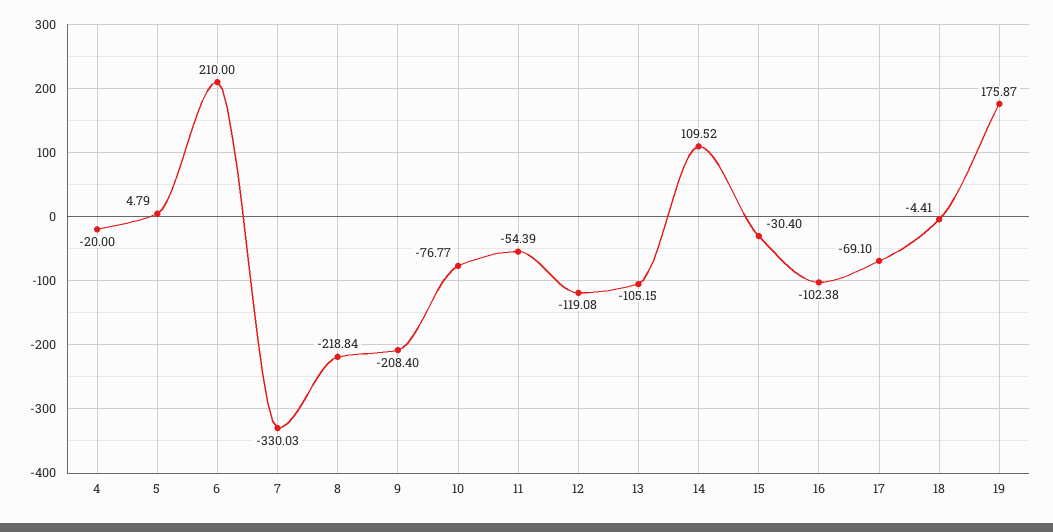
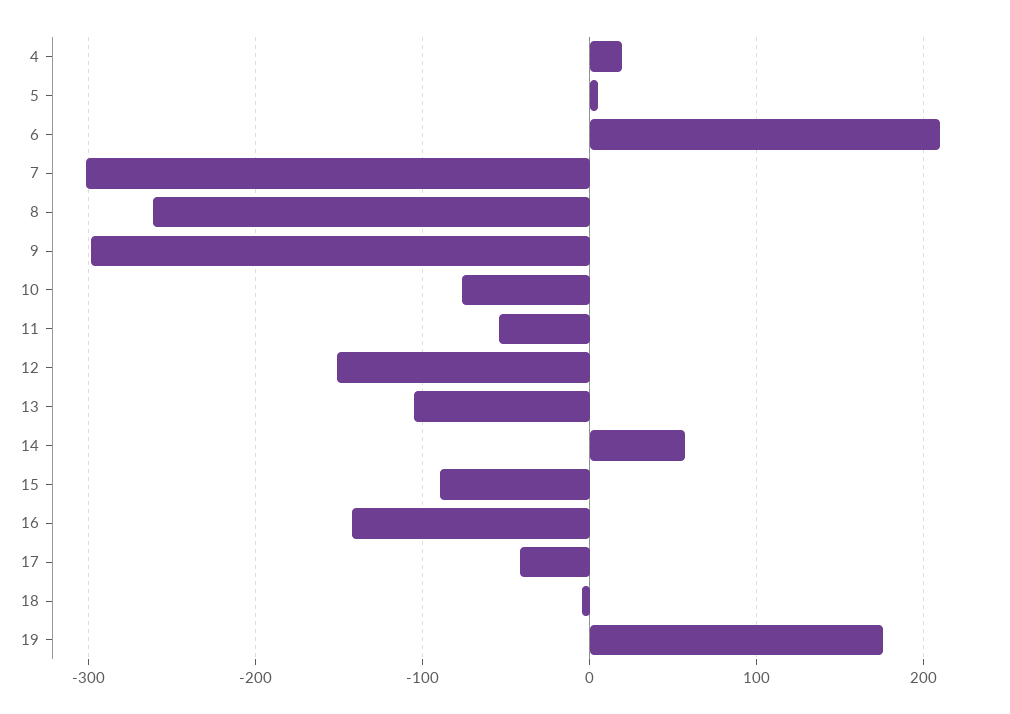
4: -20 -> 20
7: -330.03 -> -300
8: -218.84 -> -260
9: -208.4 -> -300
12: -119.08 -> -150
14: 109.52 -> 60
15: -30.4 -> -90
16: -102.38 -> -140
17: -69.1 -> -40

